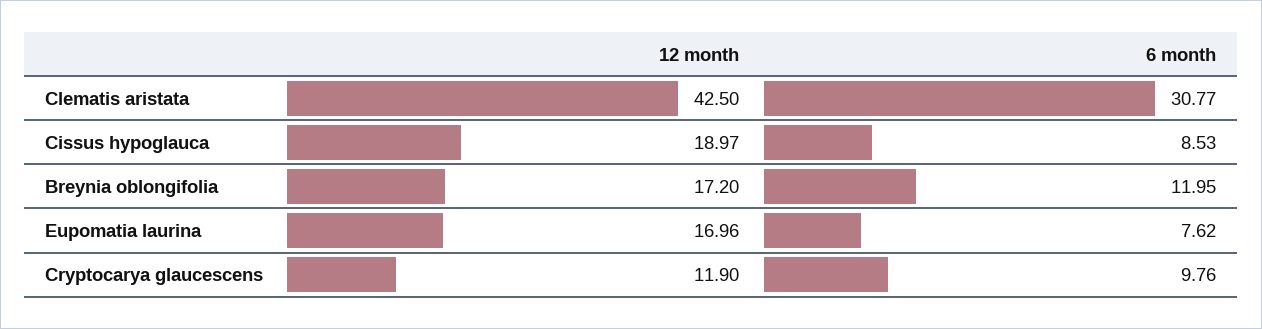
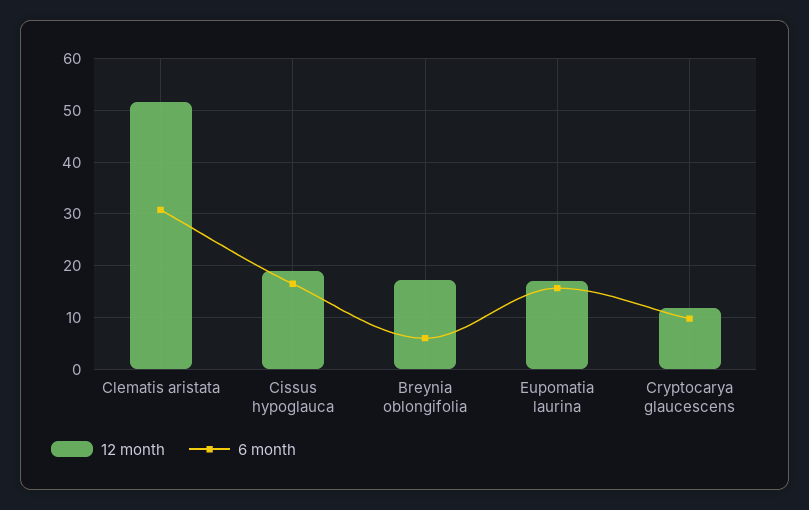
12 month, Clematis aristata: 42.5 -> 52
6 month, Cissus hypoglauca: 8.53 -> 16
6 month, Breynia oblongifolia: 11.95 -> 6
6 month, Eupomatia laurina: 7.62 -> 16

